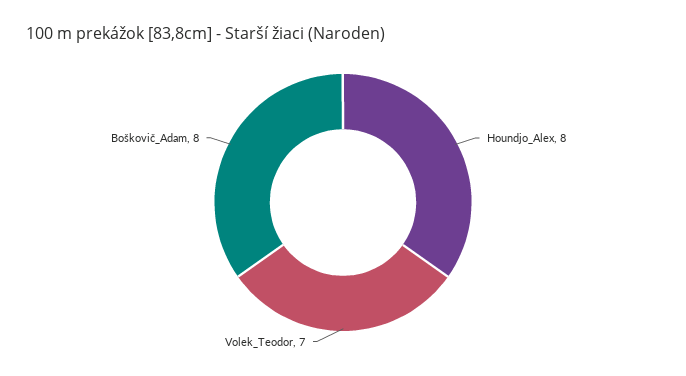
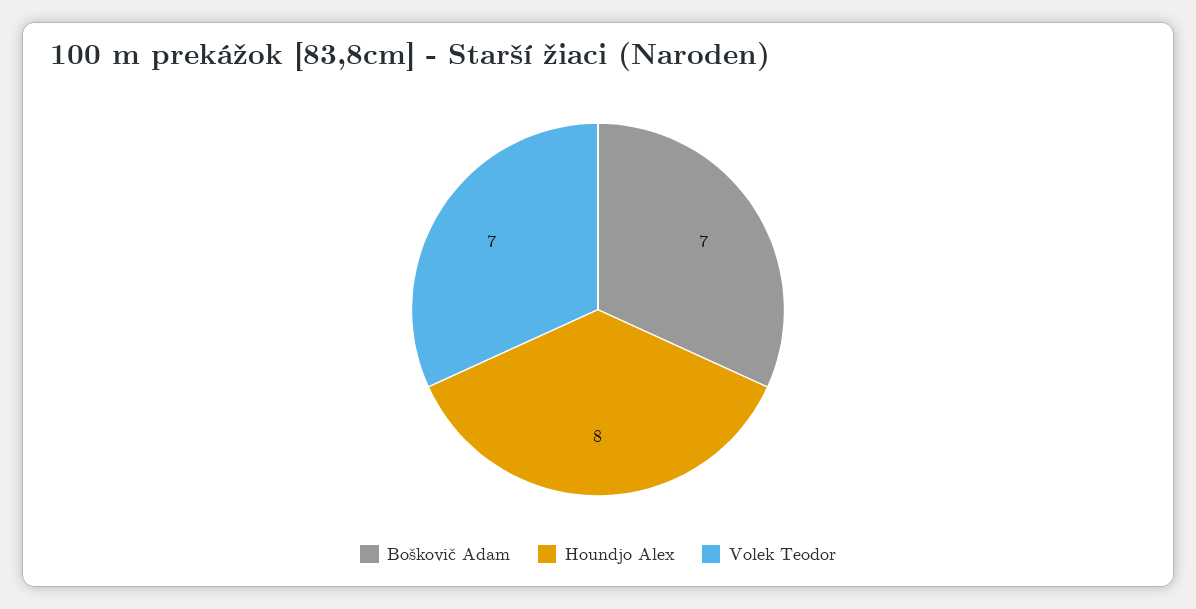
Boškovič_Adam: 8 -> 7

